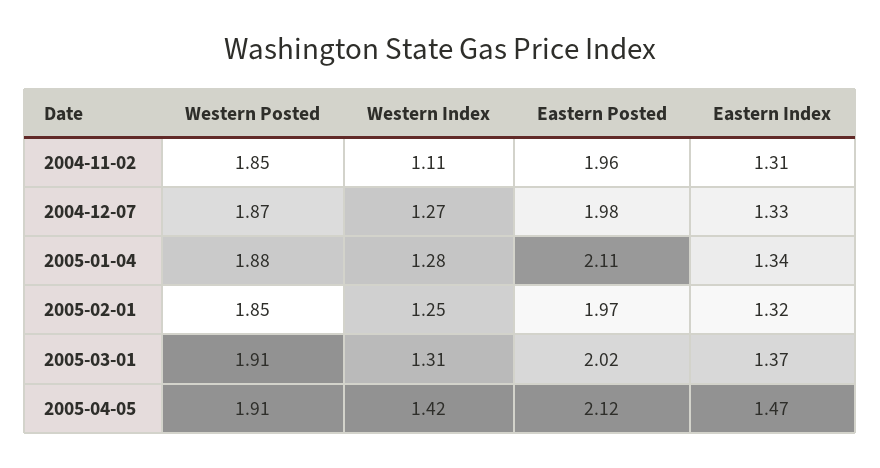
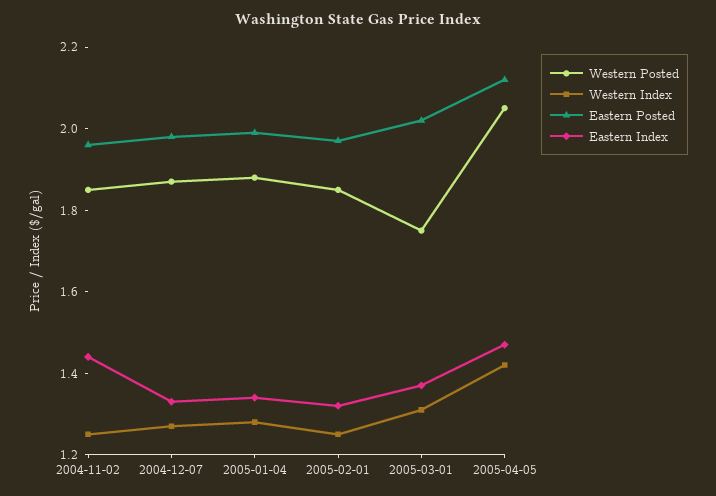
Western Index, 2004-11-02: 1.11 -> 1.25
Eastern Index, 2004-11-02: 1.31 -> 1.45
Eastern Posted, 2005-01-04: 2.11 -> 2
Western Posted, 2005-03-01: 1.91 -> 1.75
Western Posted, 2005-04-05: 1.91 -> 2.05

